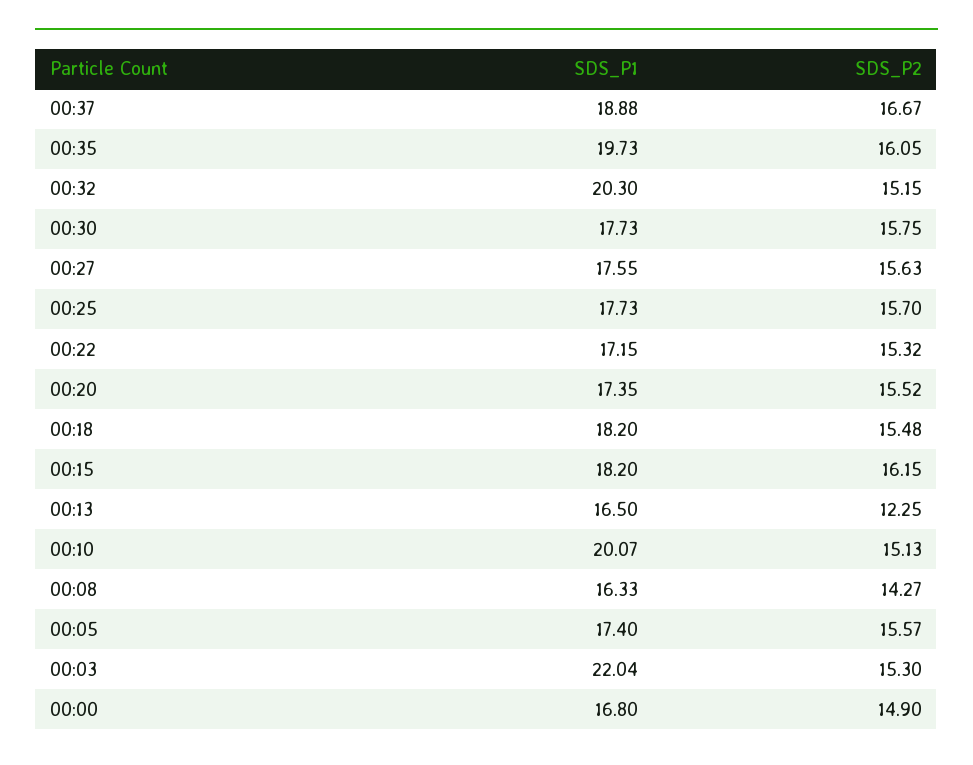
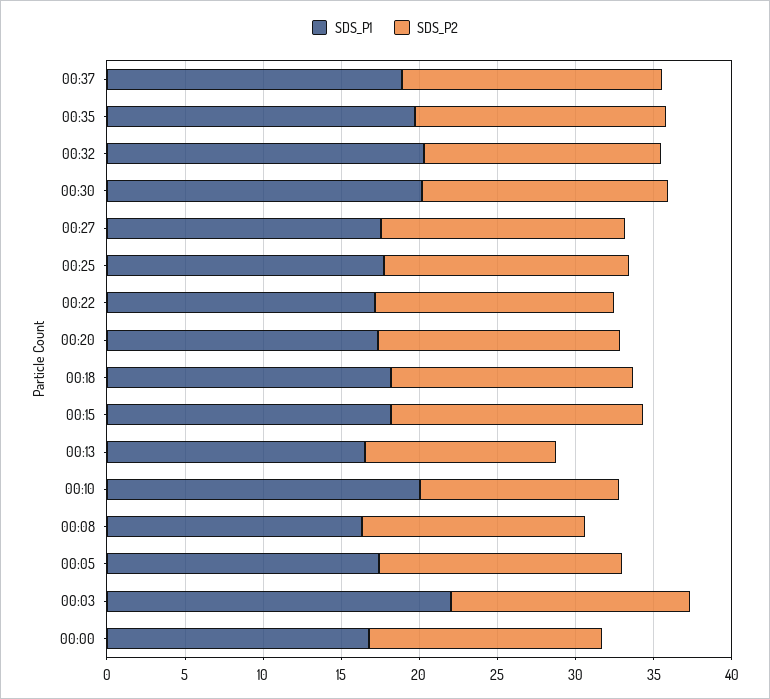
SDS_P1, 00:30: 17.73 -> 20
SDS_P2, 00:10: 15.13 -> 13

